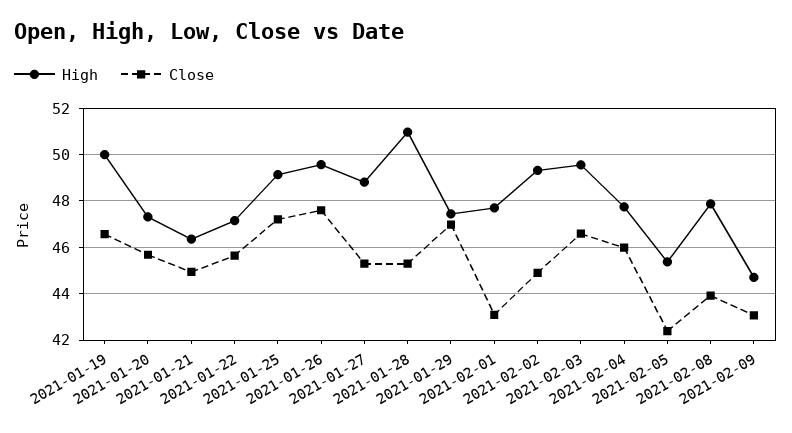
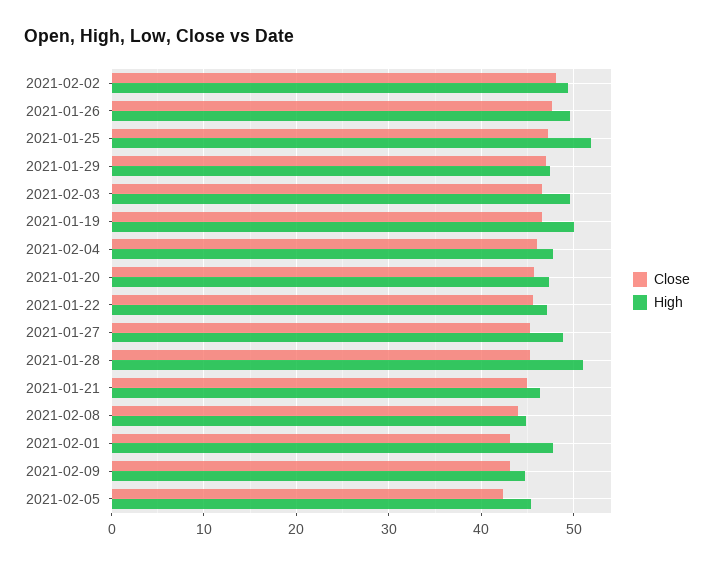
High, 2021-01-25: 49 -> 52
Close, 2021-02-02: 45 -> 48
High, 2021-02-08: 48 -> 45

